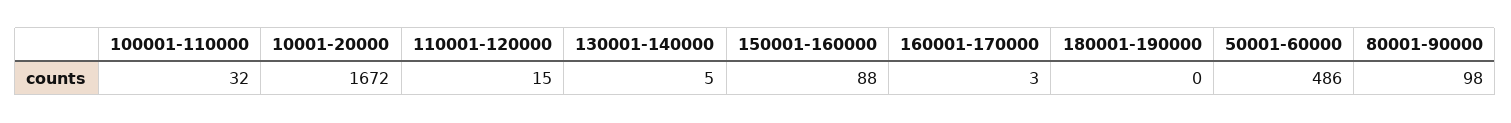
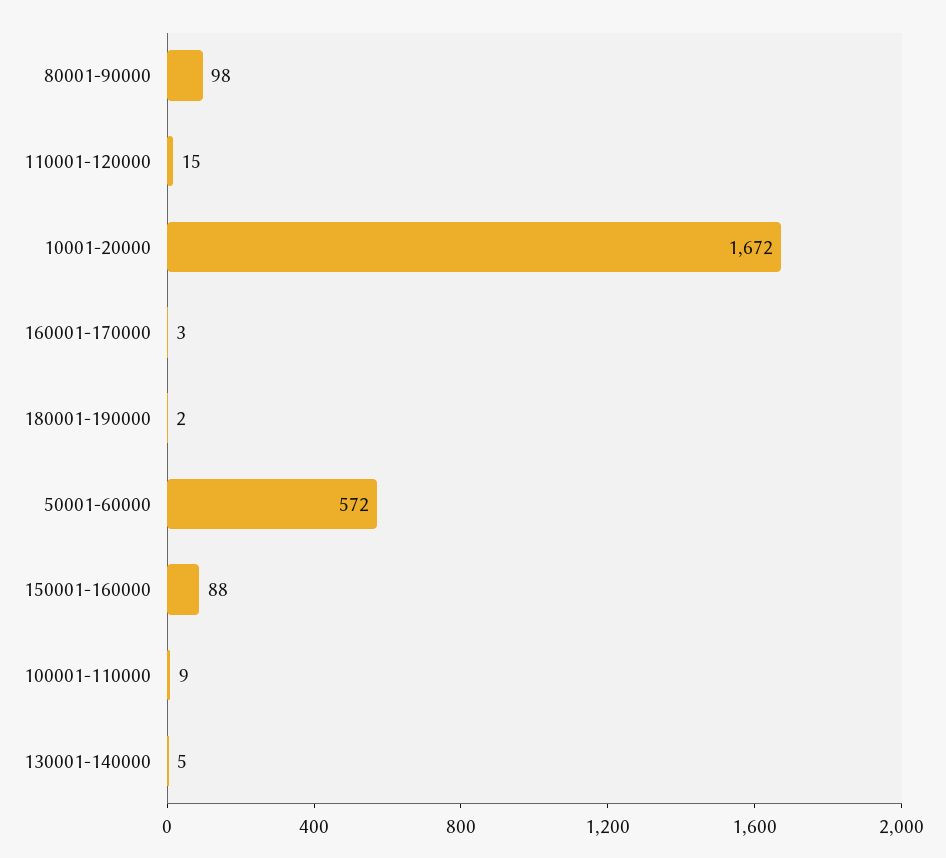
100001-110000: 32 -> 9
180001-190000: 0 -> 2
50001-60000: 486 -> 572

